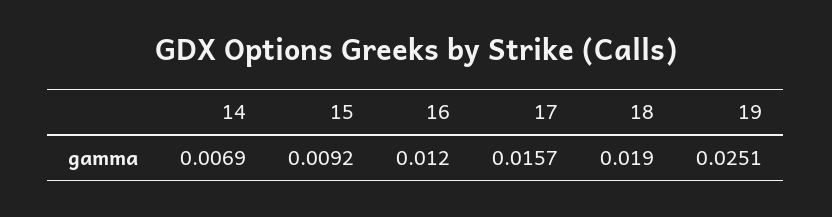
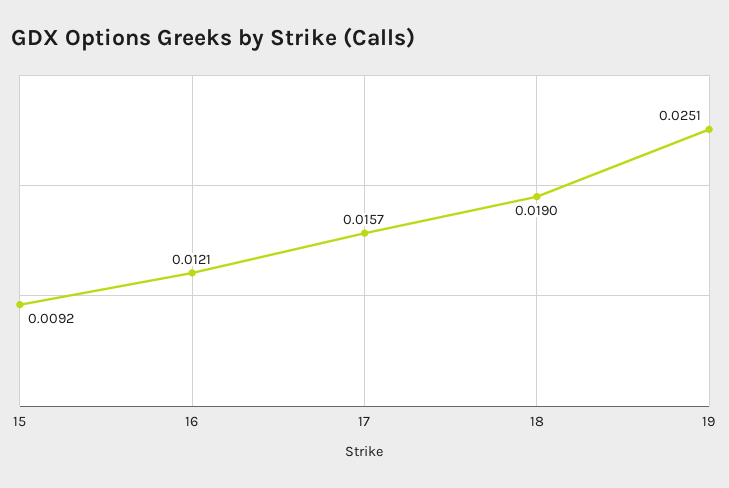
14: 0.0069 -> none
16: 0.012 -> 0.0121

